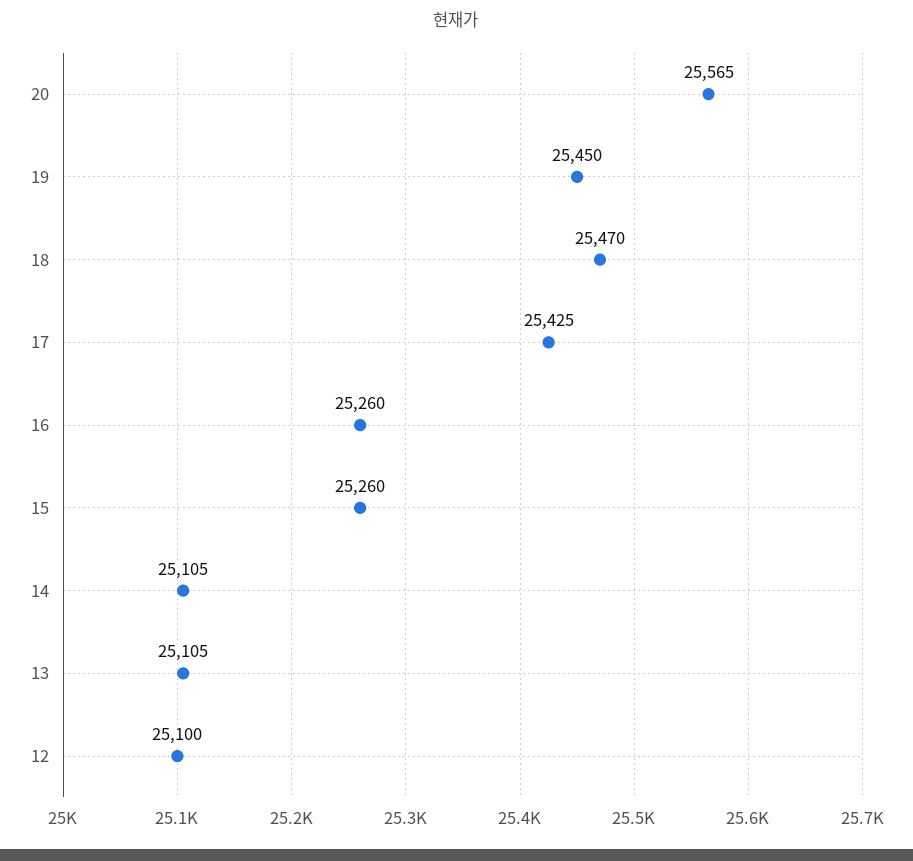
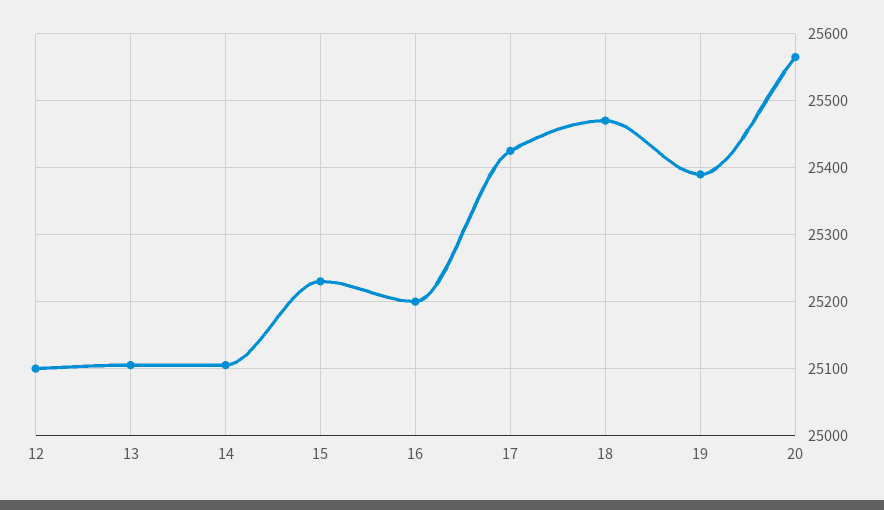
19: 25450 -> 25390
16: 25260 -> 25200
15: 25260 -> 25230

